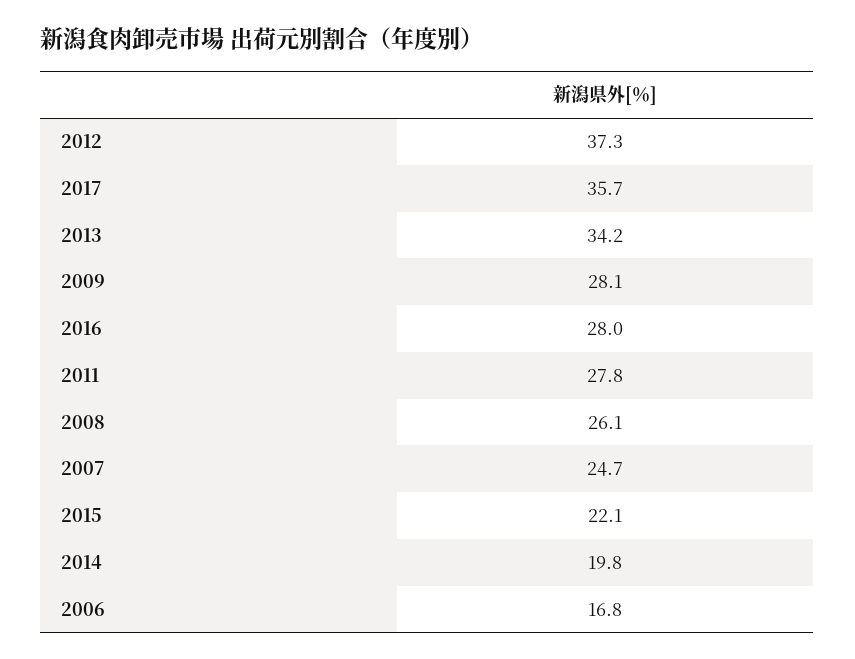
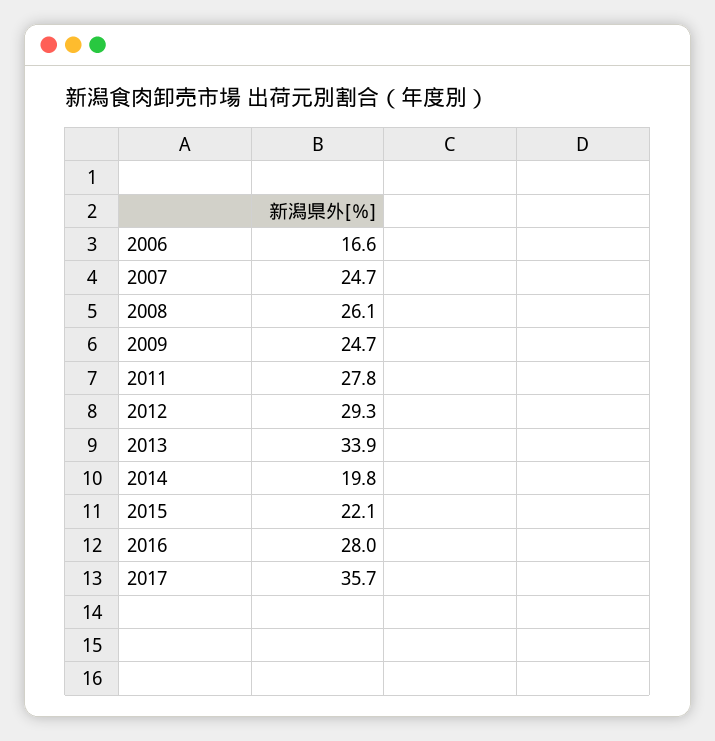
2012: 37.3 -> 29.3
2013: 34.2 -> 33.9
2009: 28.1 -> 24.7
2006: 16.8 -> 16.6

